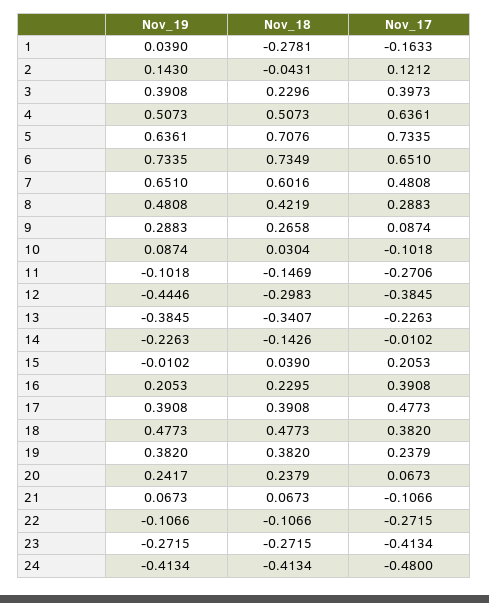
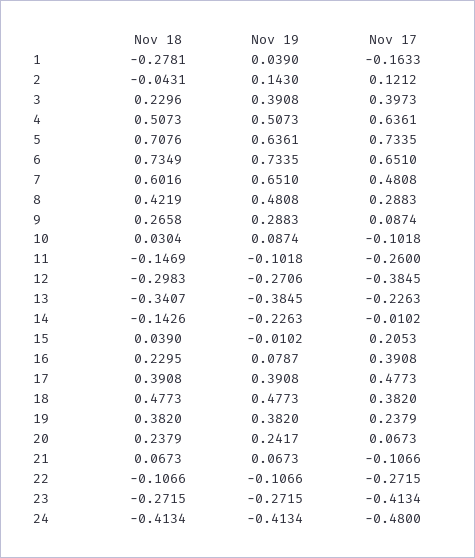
Nov_17, 11: -0.2706 -> -0.26
Nov_19, 12: -0.4446 -> -0.2706
Nov_19, 16: 0.2053 -> 0.0787

